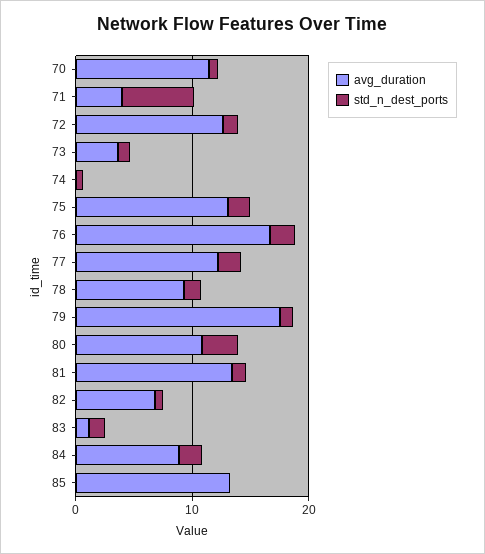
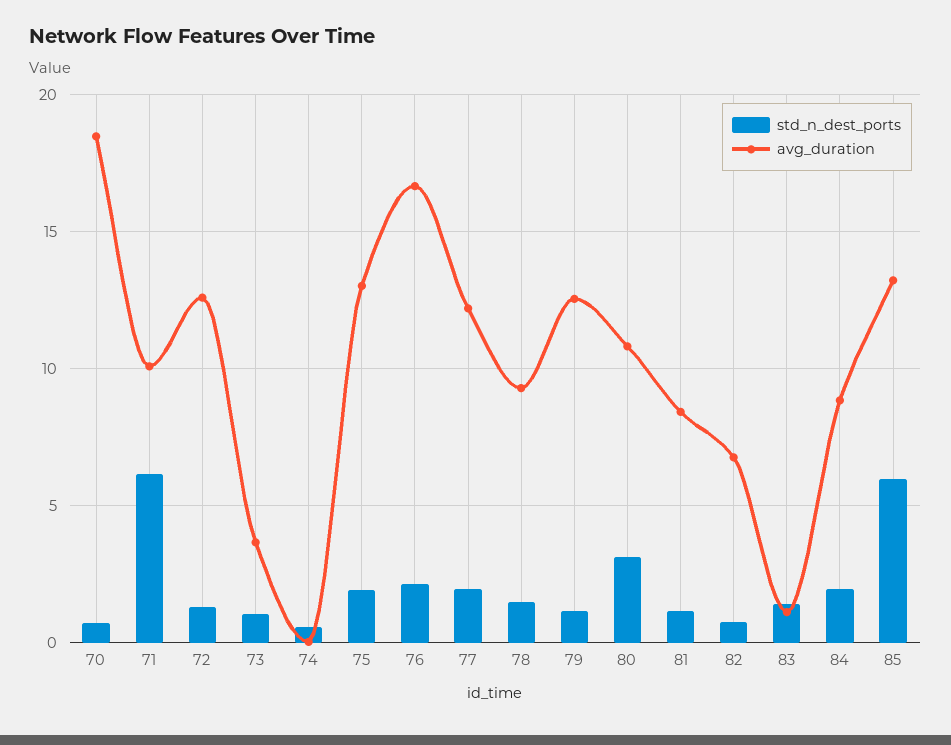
avg_duration, 70: 12 -> 18.5
avg_duration, 71: 4 -> 10
avg_duration, 79: 18 -> 12.5
avg_duration, 81: 14 -> 8.5
std_n_dest_ports, 85: 0 -> 6

